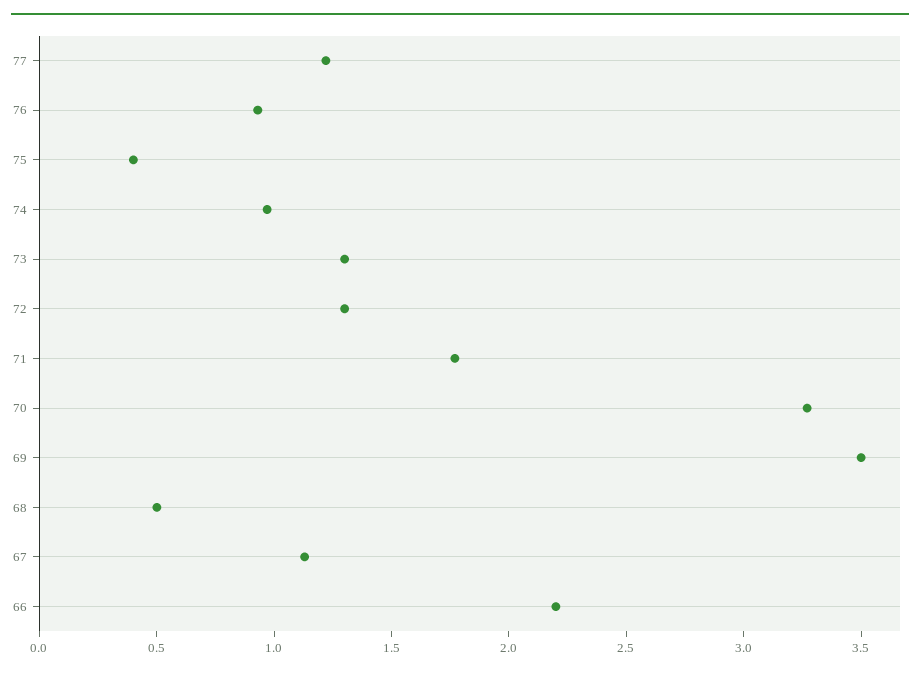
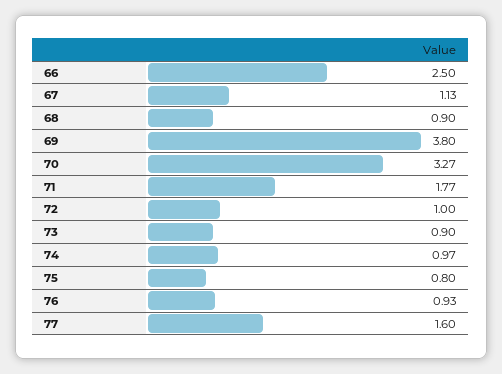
77: 1.2 -> 1.6
75: 0.4 -> 0.8
73: 1.3 -> 0.9
72: 1.3 -> 1
69: 3.5 -> 3.8
68: 0.5 -> 0.9
66: 2.2 -> 2.5

